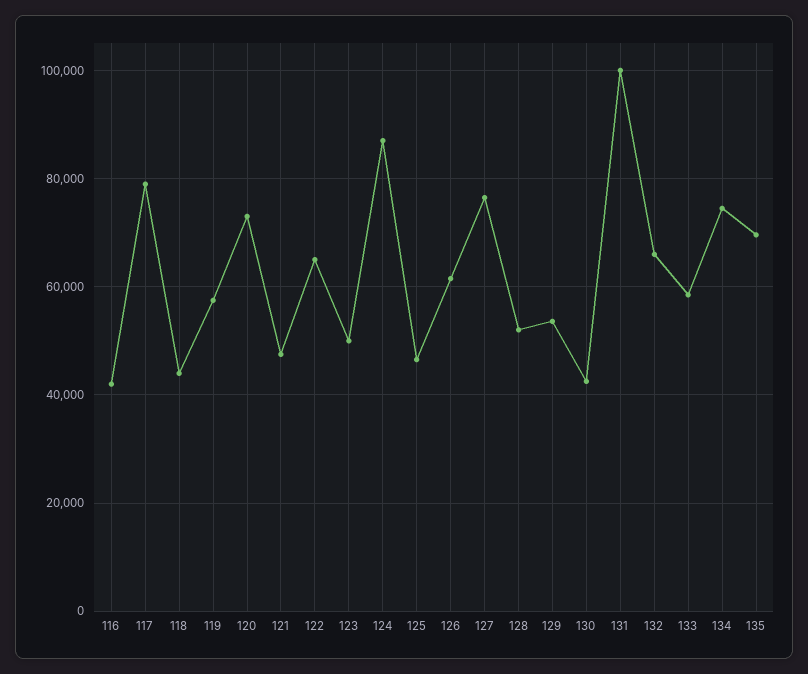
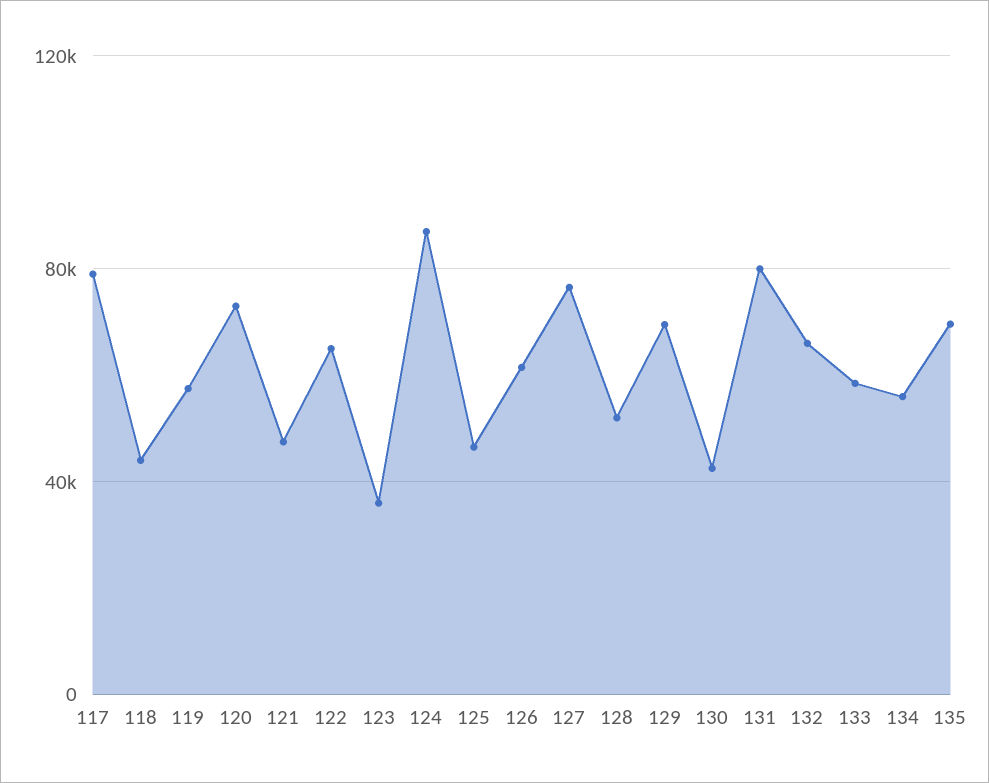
116: 42000 -> none
123: 50000 -> 35000
129: 54000 -> 70000
131: 100000 -> 80000
134: 74000 -> 55000

